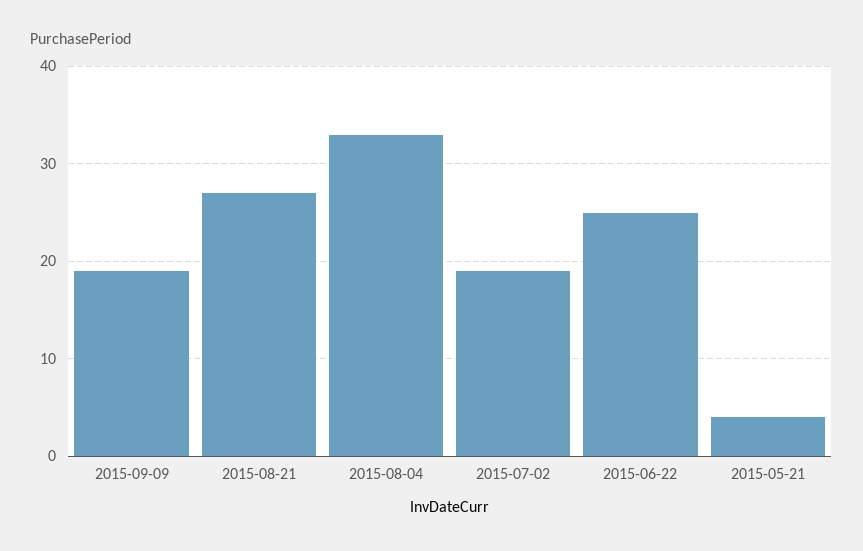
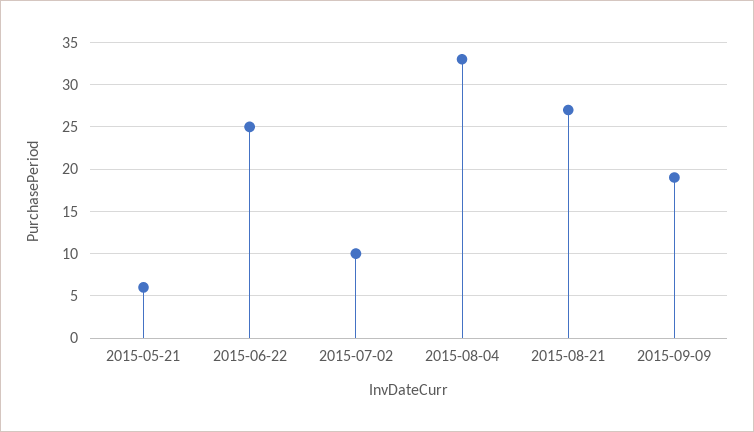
2015-07-02: 19 -> 10
2015-05-21: 4 -> 6

